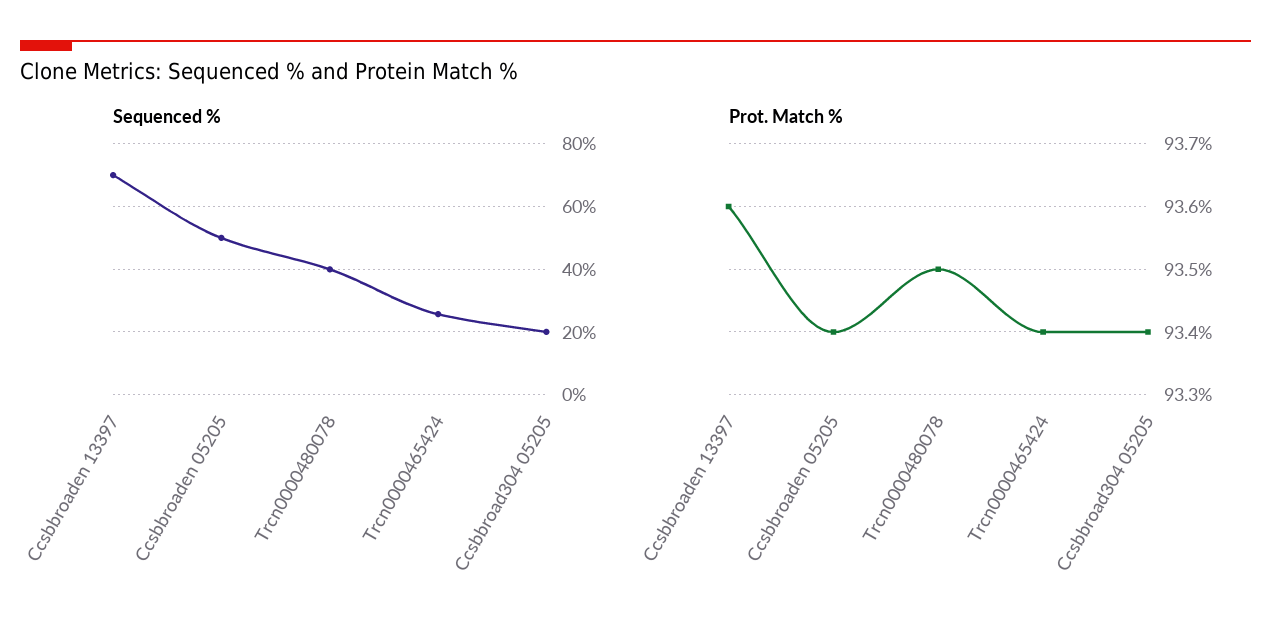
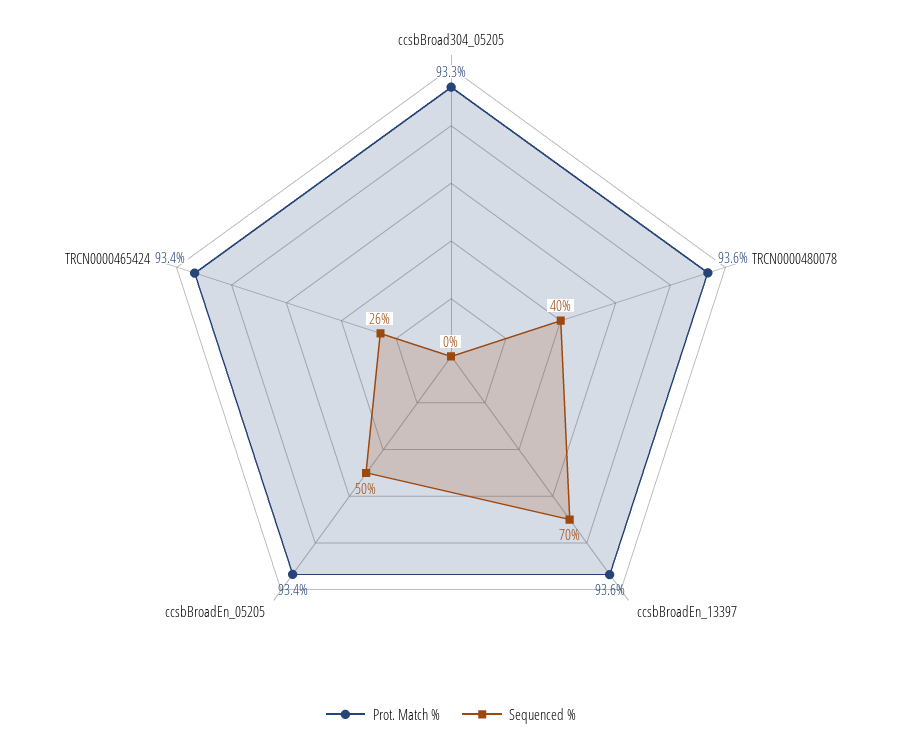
Sequenced %, Ccsbbroad304 05205: 20 -> 0
Prot. Match %, Trcn0000480078: 93.5 -> 93.6
Prot. Match %, Ccsbbroad304 05205: 93.4 -> 93.3

